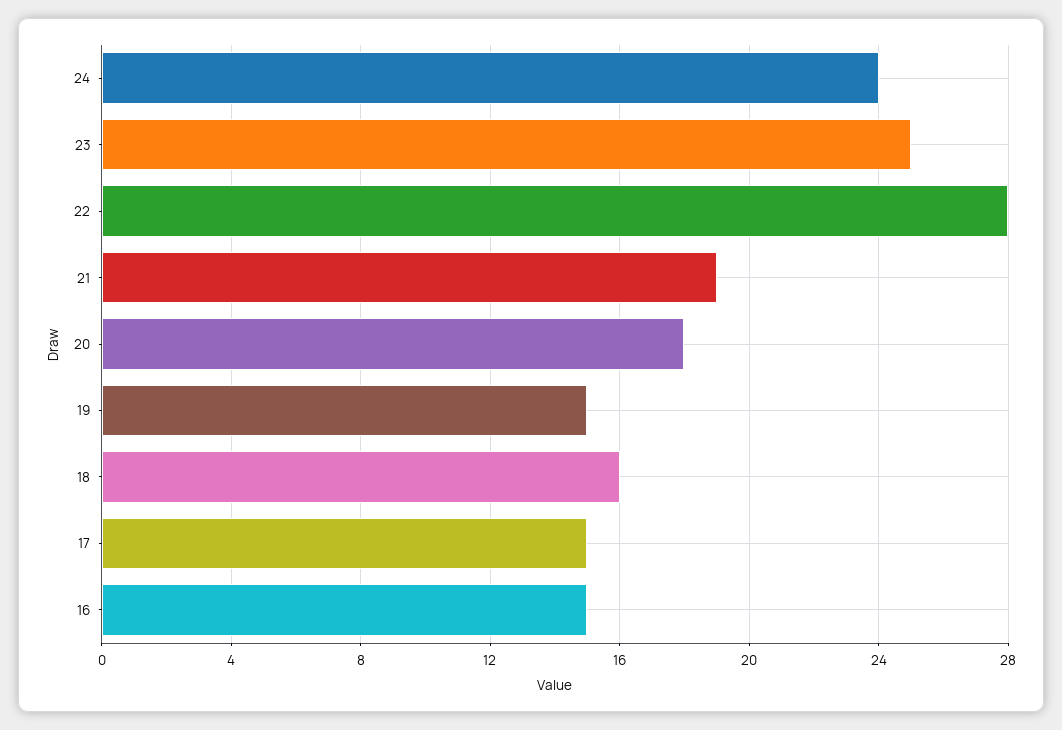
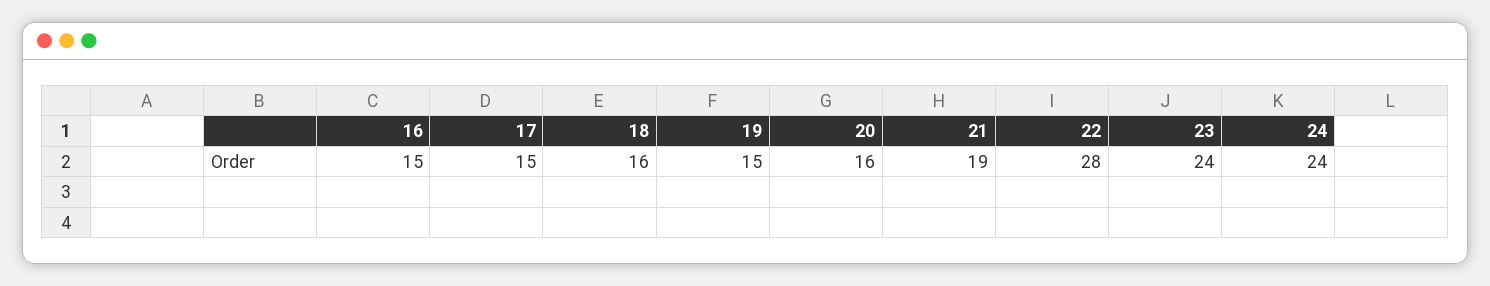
23: 25 -> 24
20: 18 -> 16

